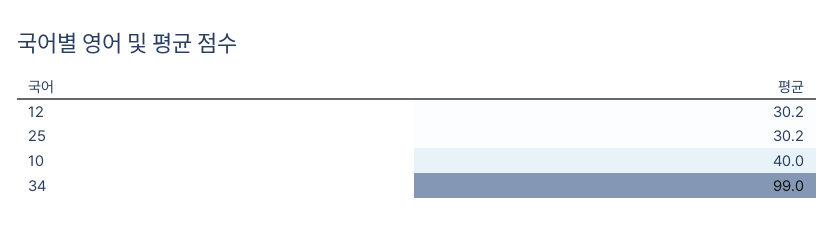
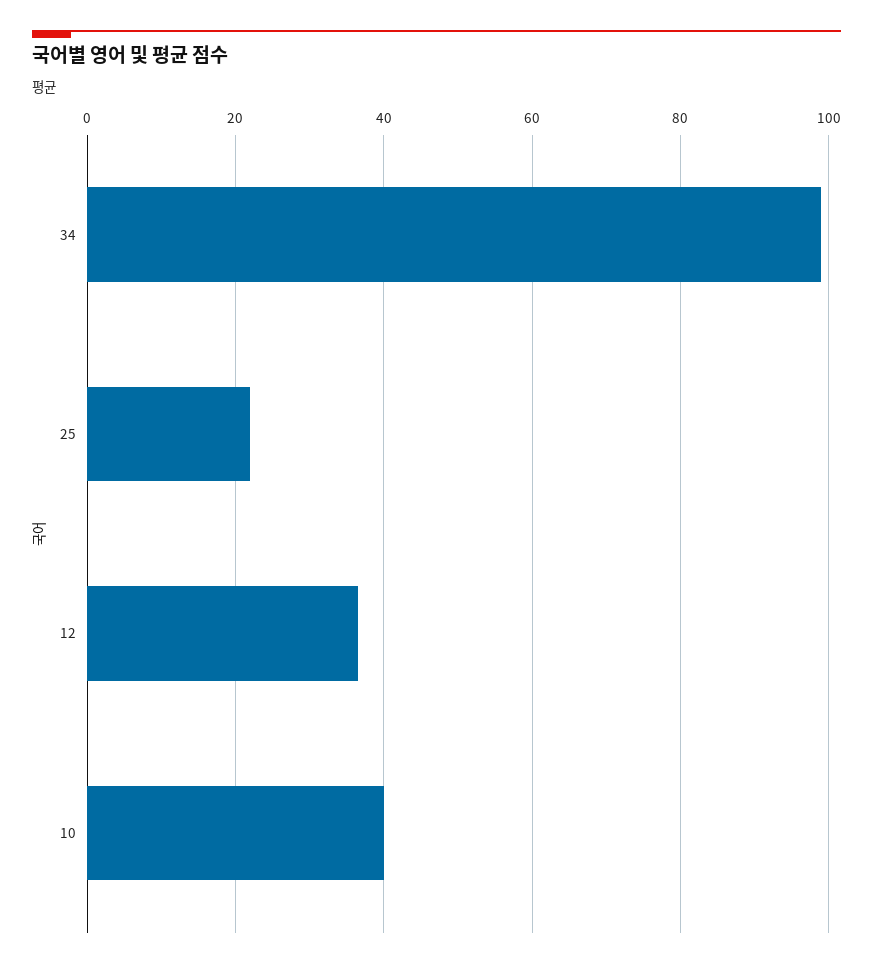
12: 30.2 -> 36
25: 30.2 -> 22

